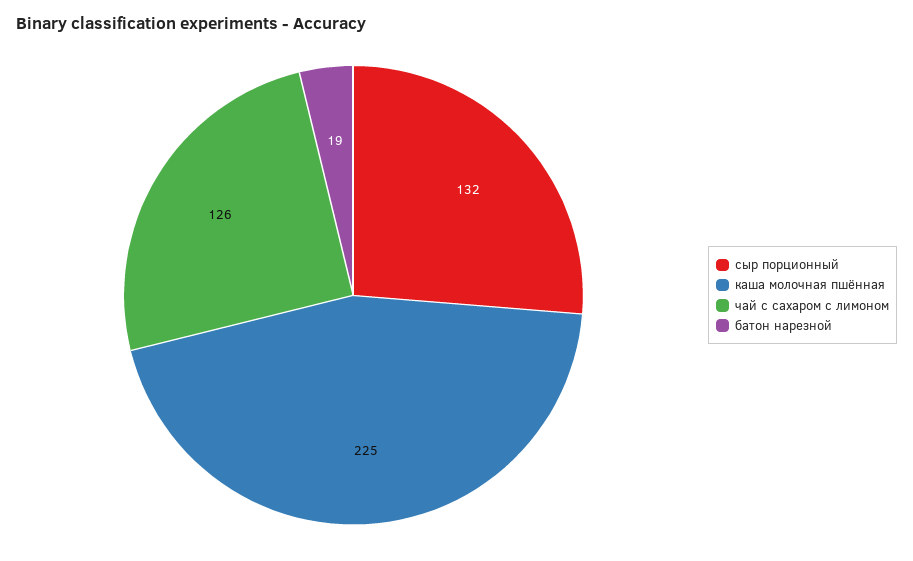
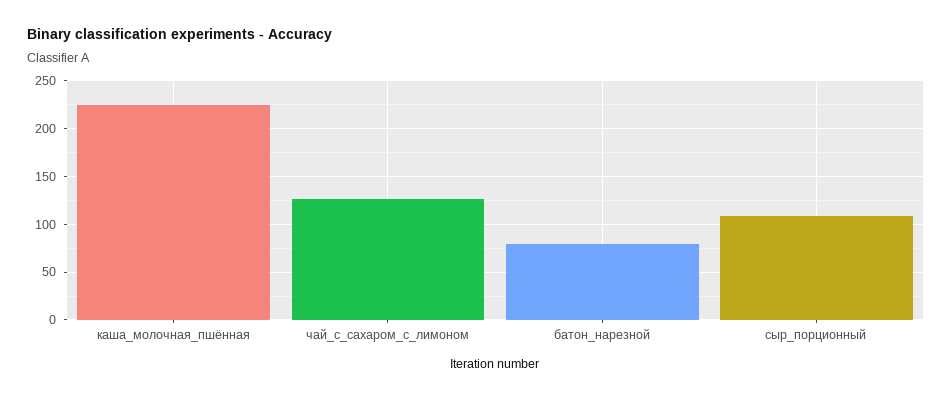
сыр порционный: 132 -> 110
батон нарезной: 19 -> 80

